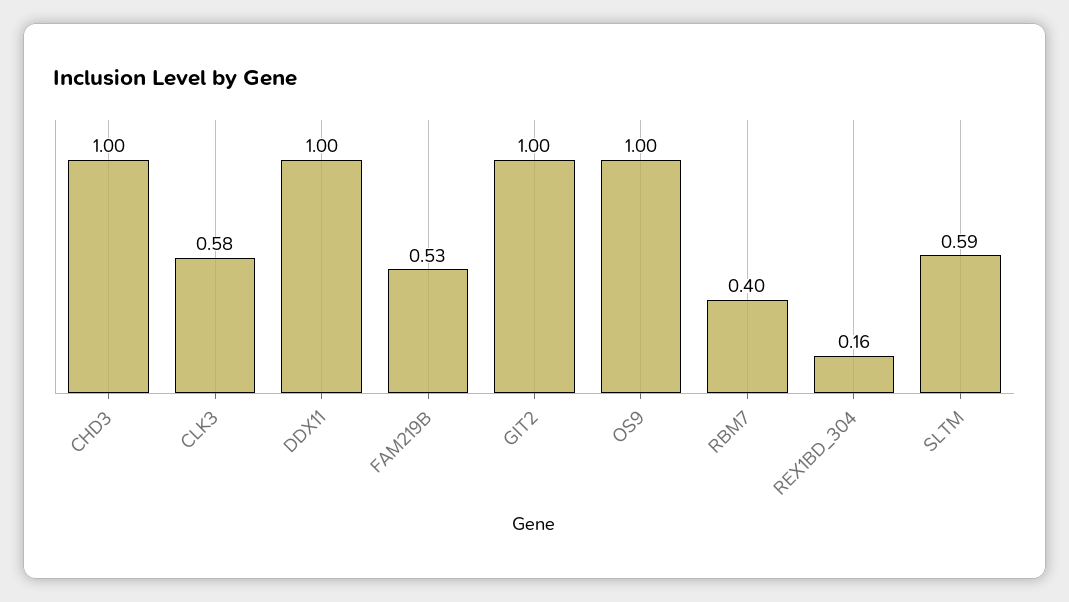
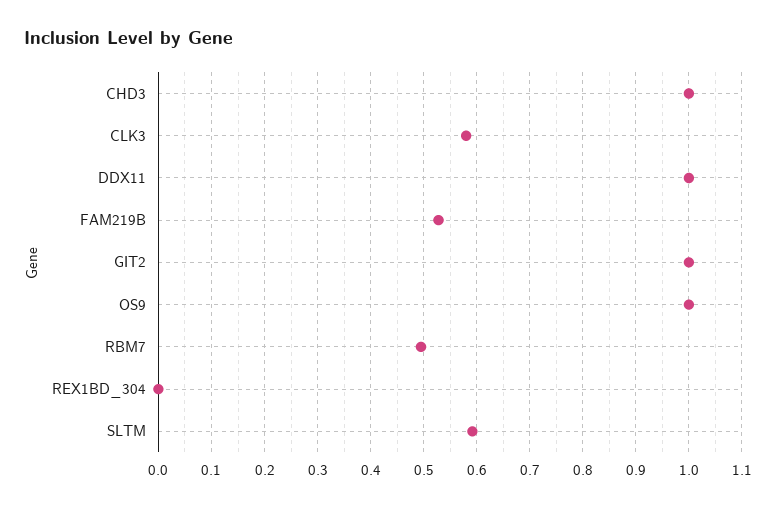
RBM7: 0.4 -> 0.5
REX1BD_304: 0.16 -> 0

